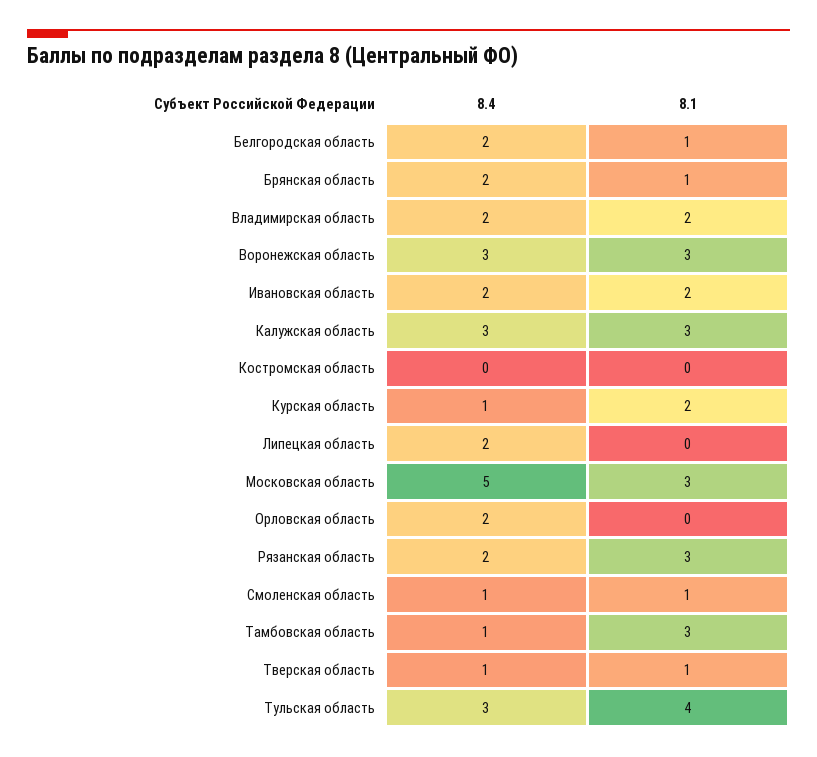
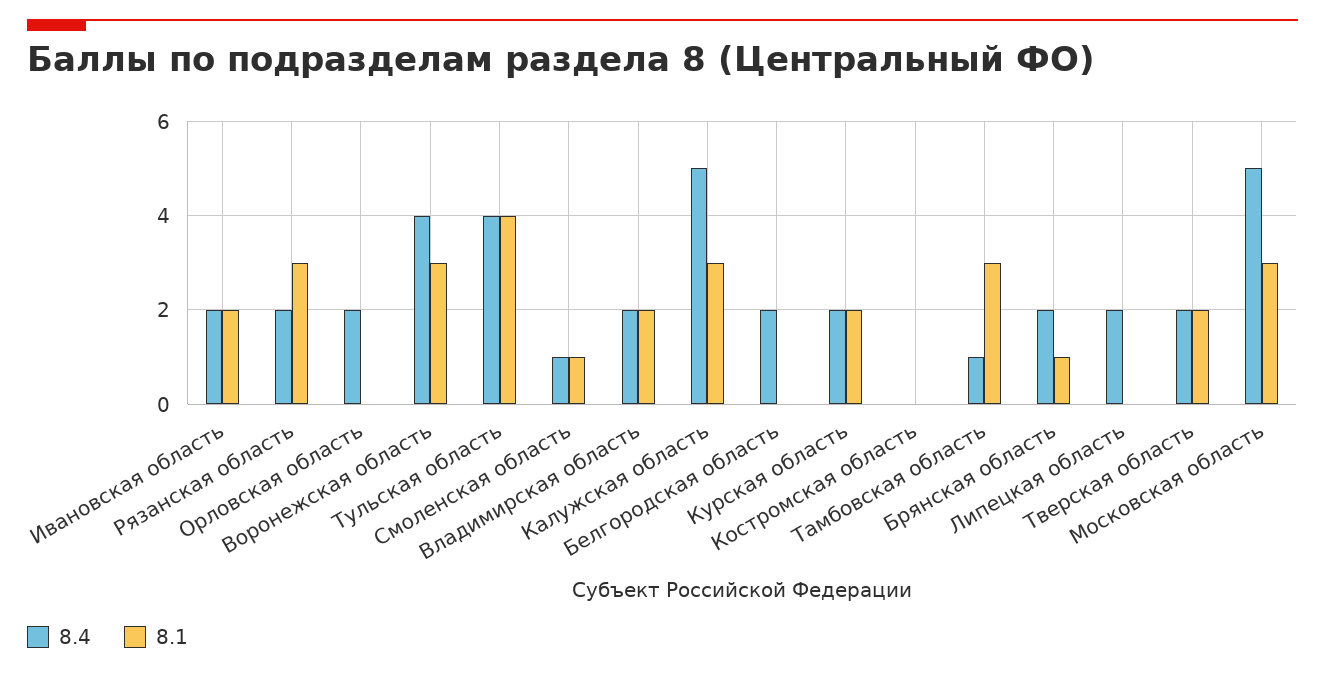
8.1, Белгородская область: 1 -> 0
8.4, Воронежская область: 3 -> 4
8.4, Калужская область: 3 -> 5
8.4, Курская область: 1 -> 2
8.4, Тверская область: 1 -> 2
8.1, Тверская область: 1 -> 2
8.4, Тульская область: 3 -> 4

